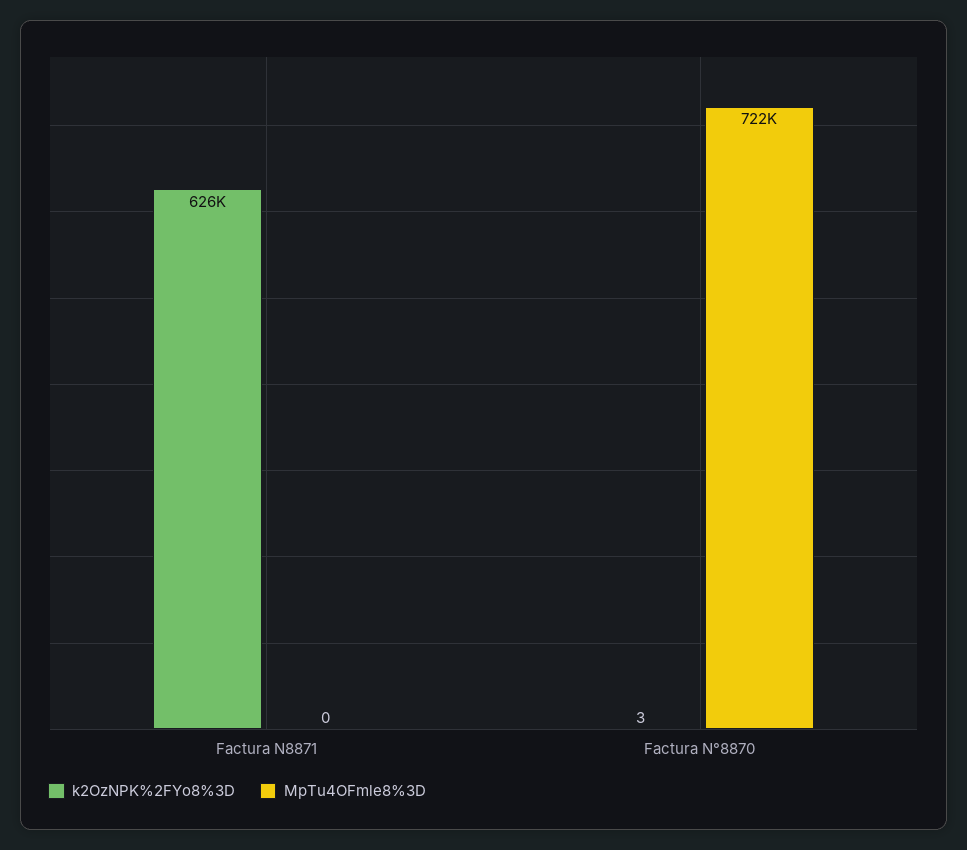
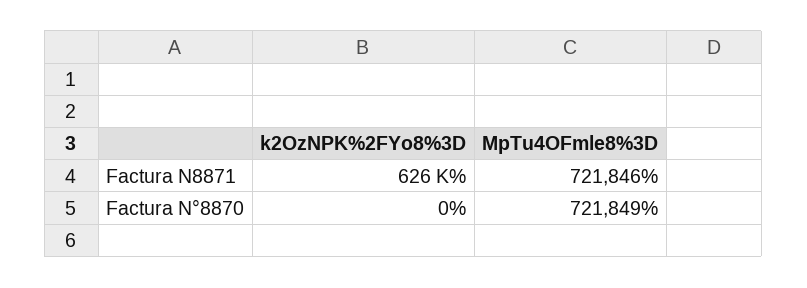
MpTu4OFmle8%3D, Factura N8871: 0 -> 721846
k2OzNPK%2FYo8%3D, Factura N°8870: 3 -> 0

